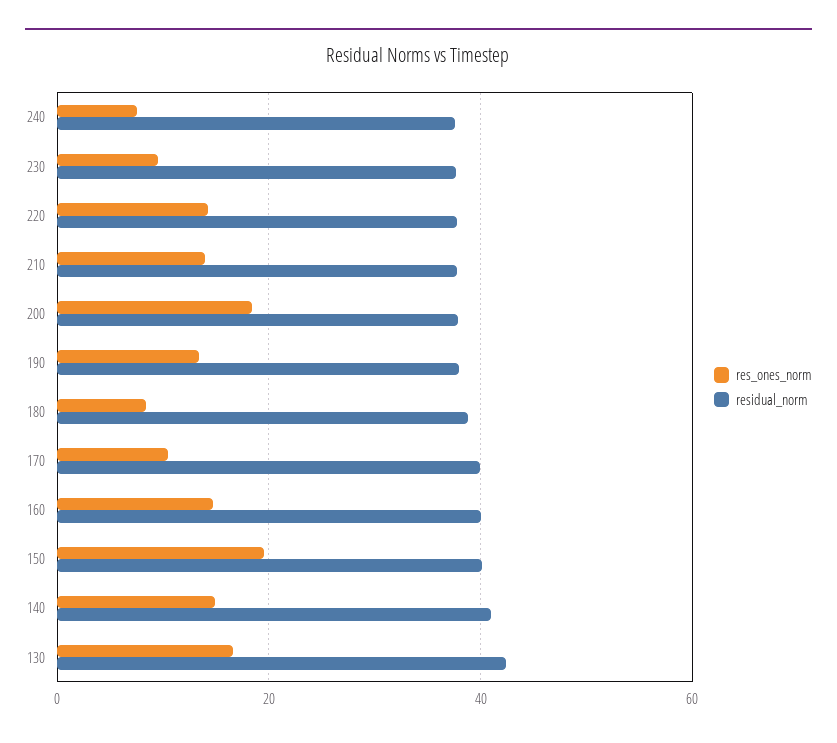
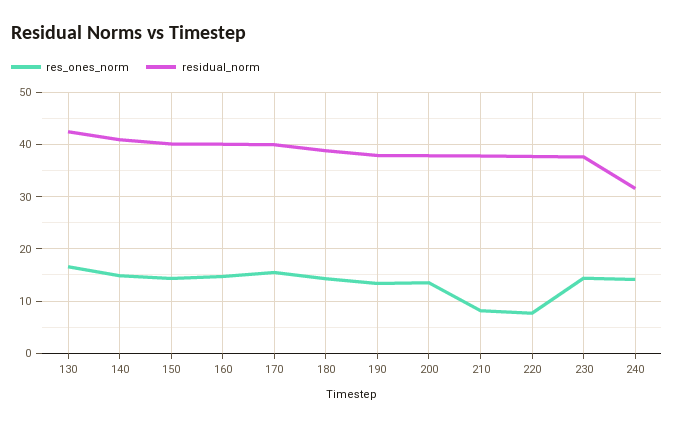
res_ones_norm, 240: 8 -> 14
residual_norm, 240: 38 -> 32
res_ones_norm, 230: 10 -> 14
res_ones_norm, 220: 14 -> 8
res_ones_norm, 210: 14 -> 8
res_ones_norm, 200: 18 -> 14
res_ones_norm, 180: 8 -> 14
res_ones_norm, 170: 10 -> 16
res_ones_norm, 150: 20 -> 14

